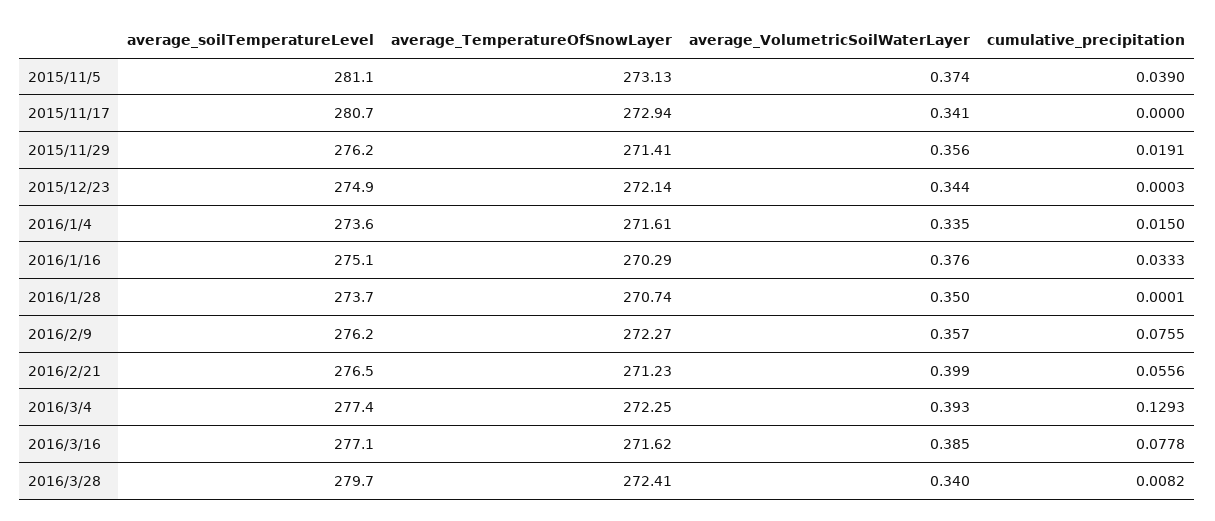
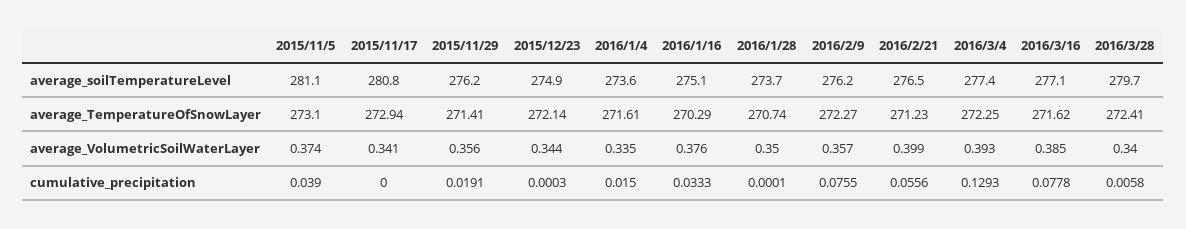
average_TemperatureOfSnowLayer, 2015/11/5: 273.13 -> 273.1
average_soilTemperatureLevel, 2015/11/17: 280.7 -> 280.8
cumulative_precipitation, 2016/3/28: 0.0082 -> 0.0058

